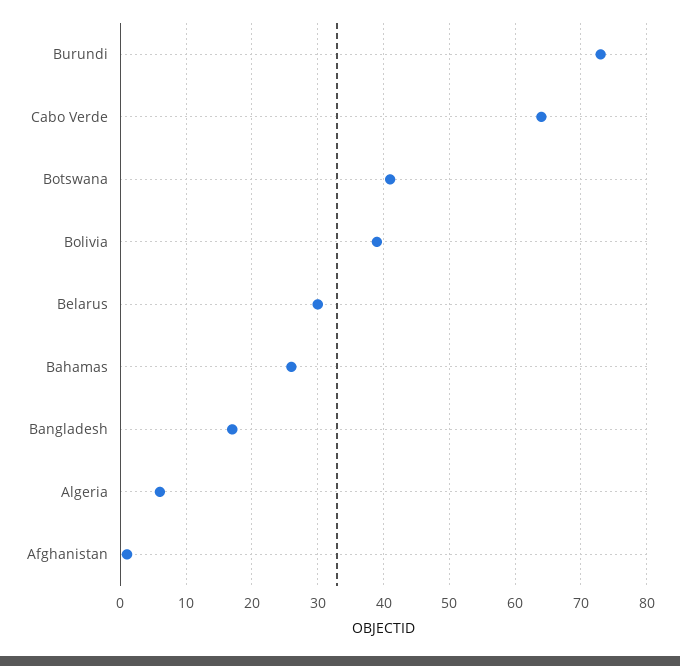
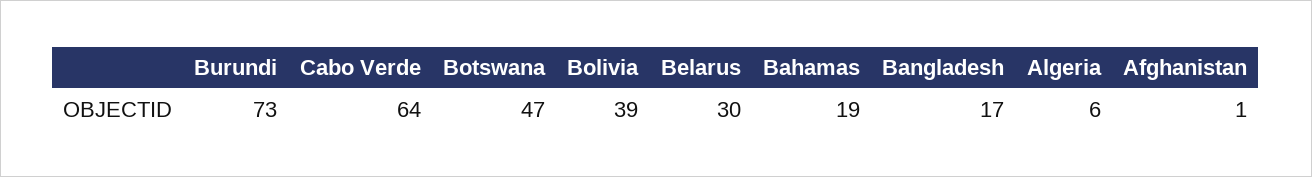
Botswana: 41 -> 47
Bahamas: 26 -> 19

